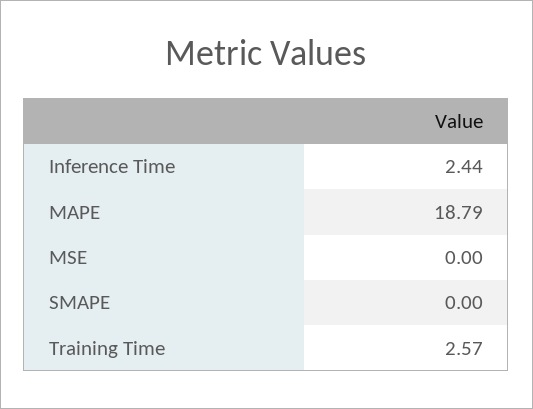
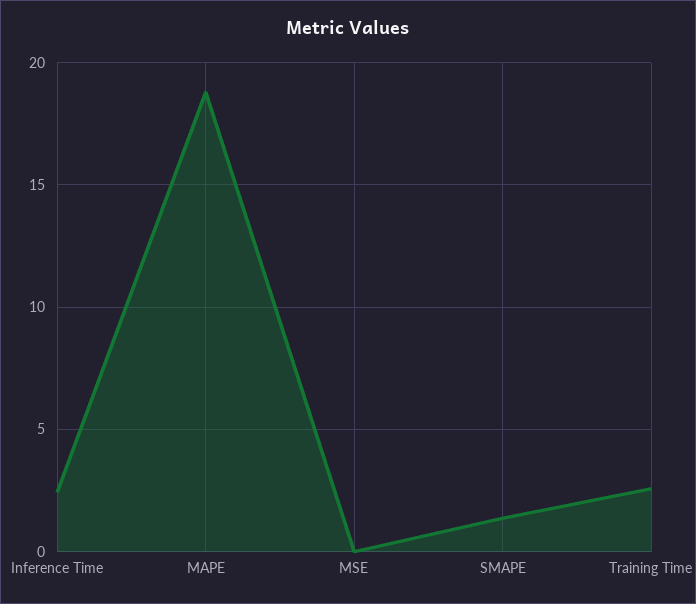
SMAPE: 0 -> 1.5

